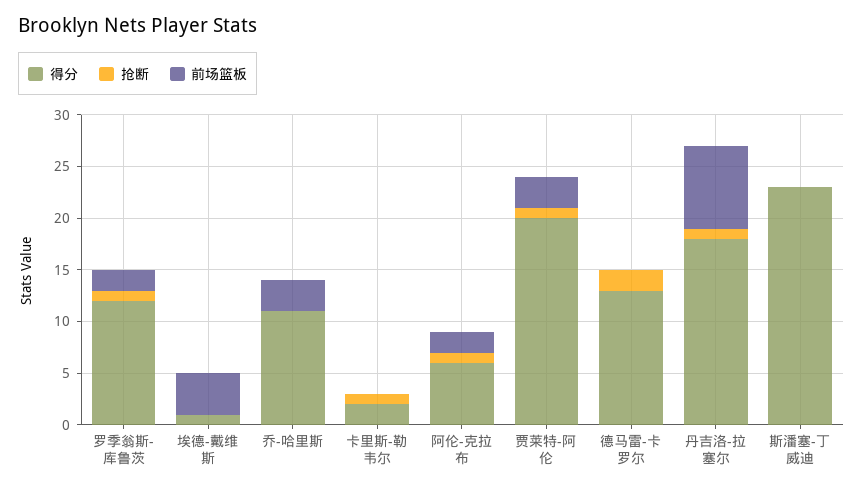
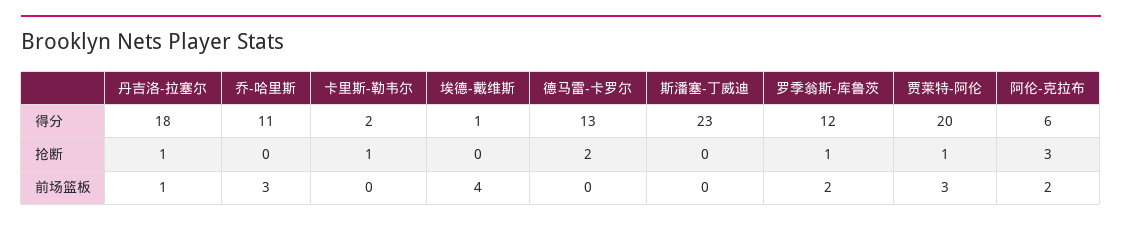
抢断, 阿伦-克拉布: 1 -> 3
前场篮板, 丹吉洛-拉塞尔: 8 -> 1

